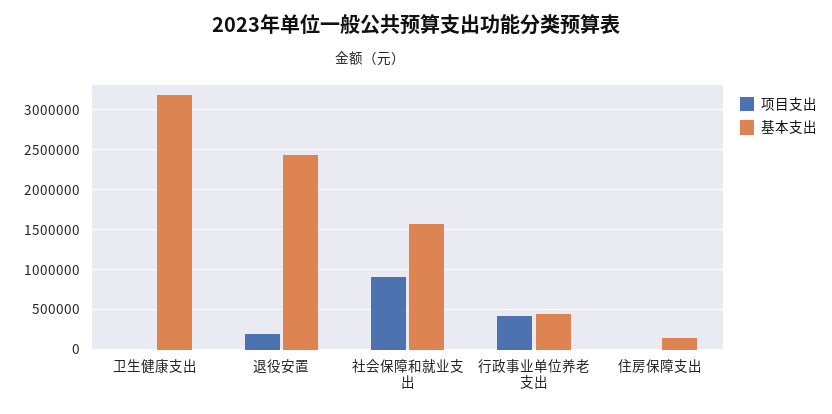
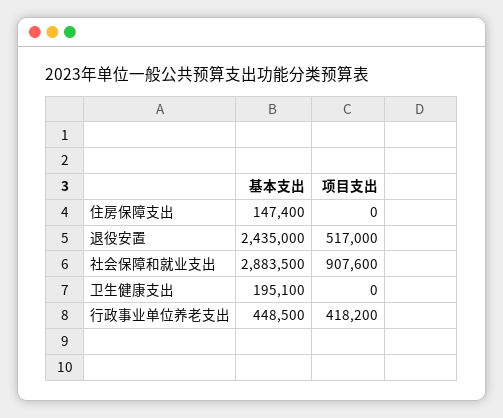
基本支出, 卫生健康支出: 3200000 -> 195100
项目支出, 退役安置: 200000 -> 517000
基本支出, 社会保障和就业支出: 1600000 -> 2883500

